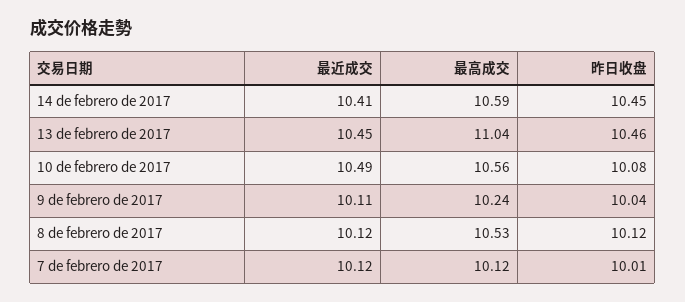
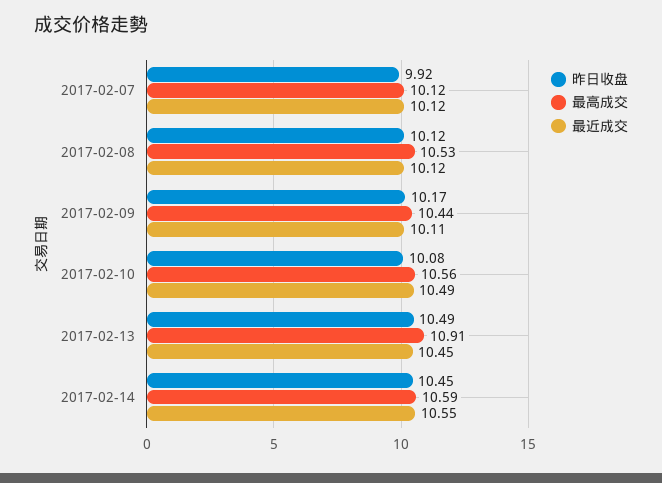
最近成交, 14 de febrero de 2017: 10.41 -> 10.55
最高成交, 13 de febrero de 2017: 11.04 -> 10.91
昨日收盘, 13 de febrero de 2017: 10.46 -> 10.49
最高成交, 9 de febrero de 2017: 10.24 -> 10.44
昨日收盘, 9 de febrero de 2017: 10.04 -> 10.17
昨日收盘, 7 de febrero de 2017: 10.01 -> 9.92

